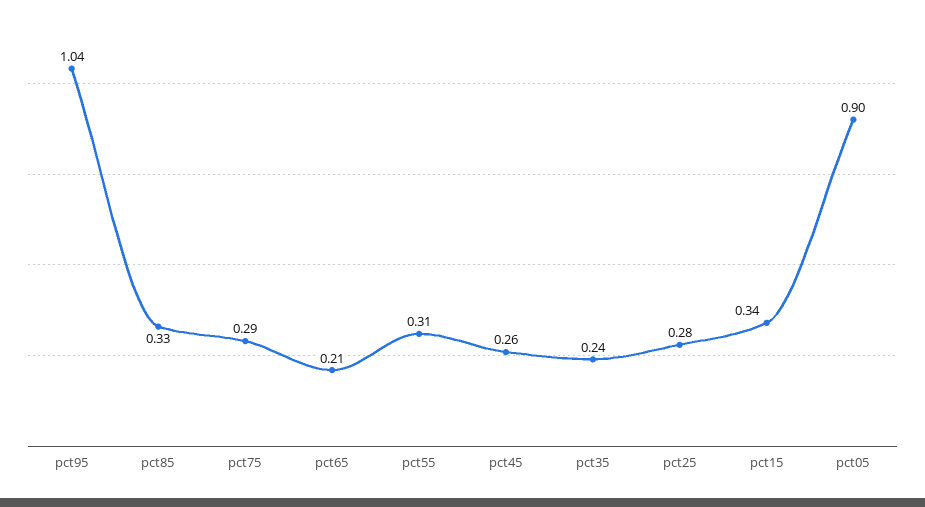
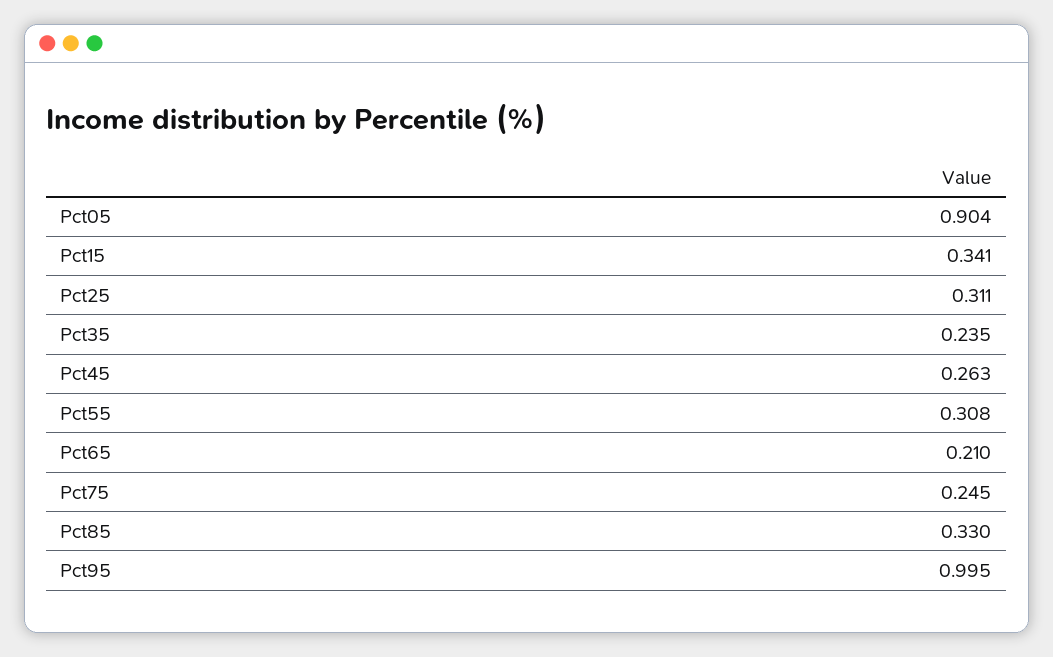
pct95: 1.04 -> 0.995
pct75: 0.29 -> 0.245
pct25: 0.28 -> 0.311

